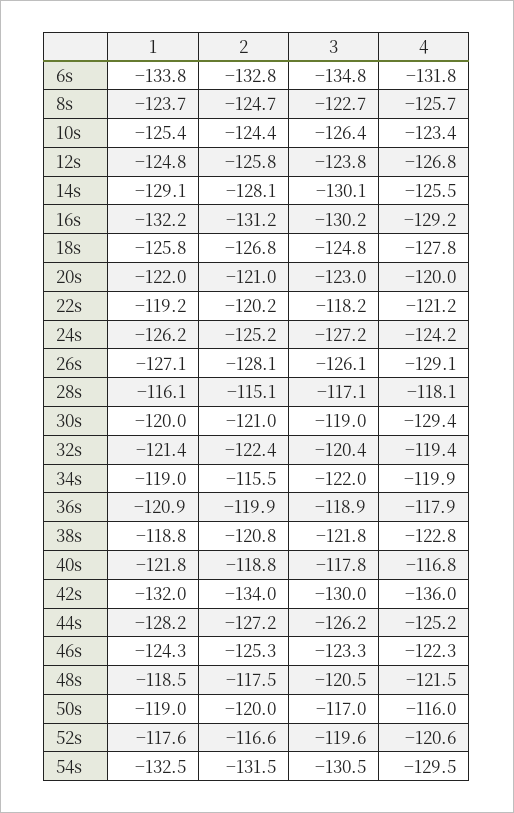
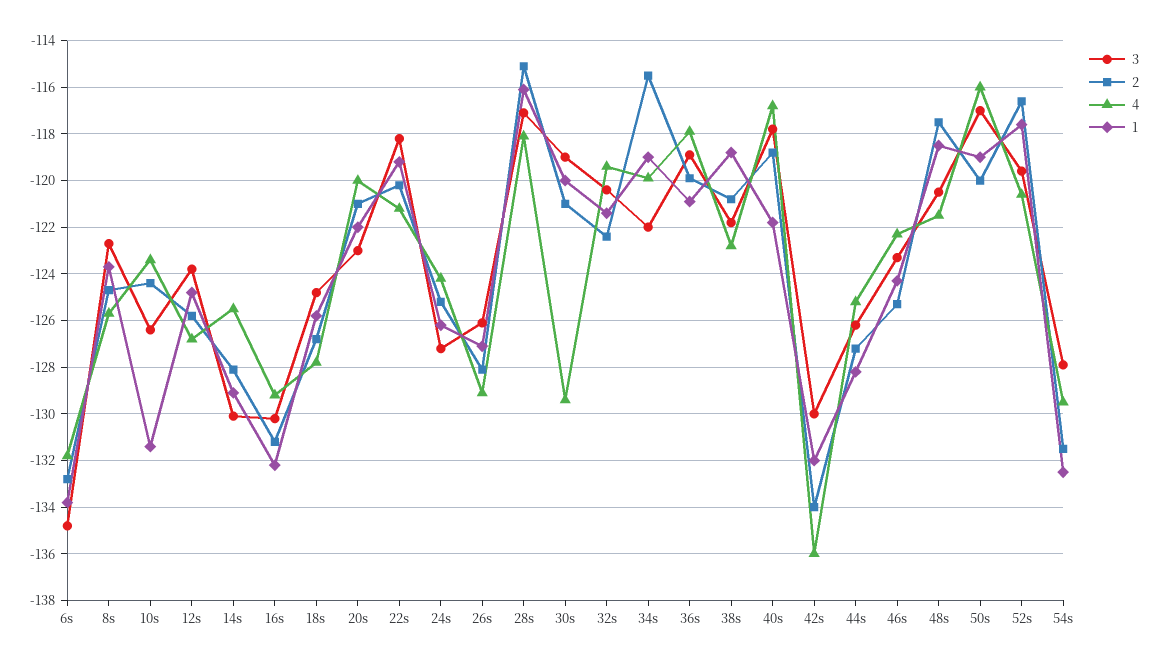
1, 10s: -125.4 -> -131.5
3, 54s: -130.5 -> -128

